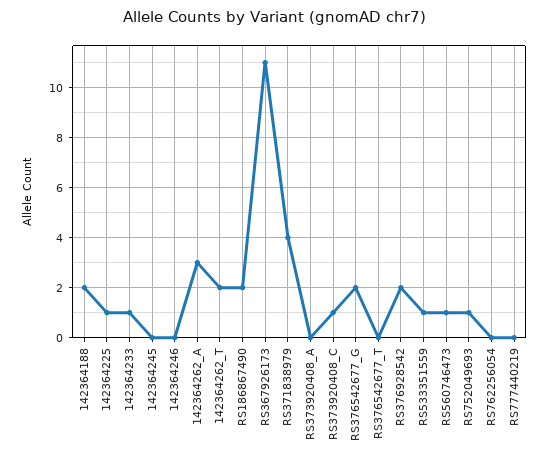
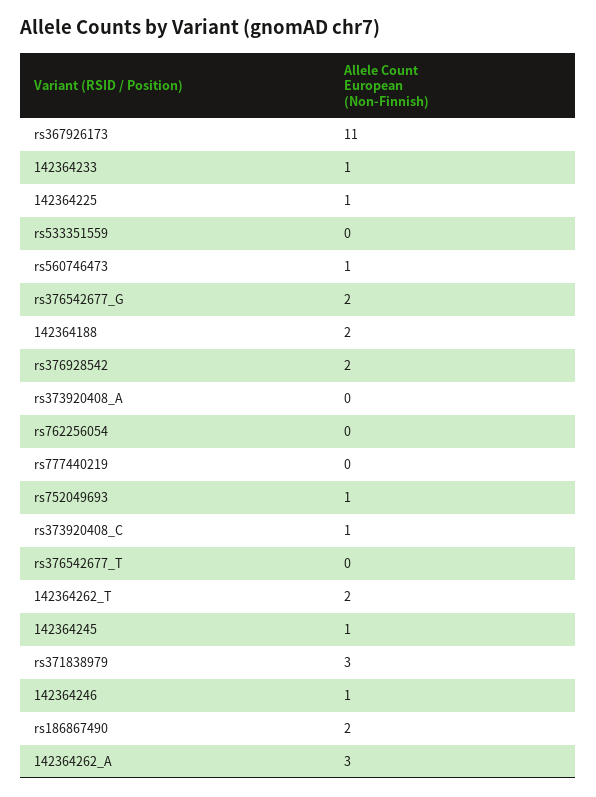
142364245: 0 -> 1
142364246: 0 -> 1
RS371838979: 4 -> 3
RS533351559: 1 -> 0

